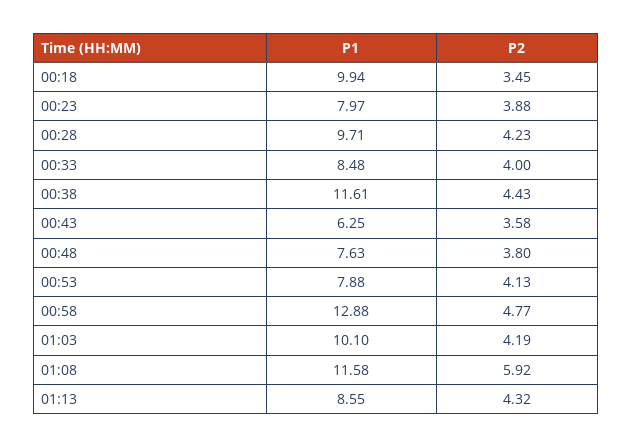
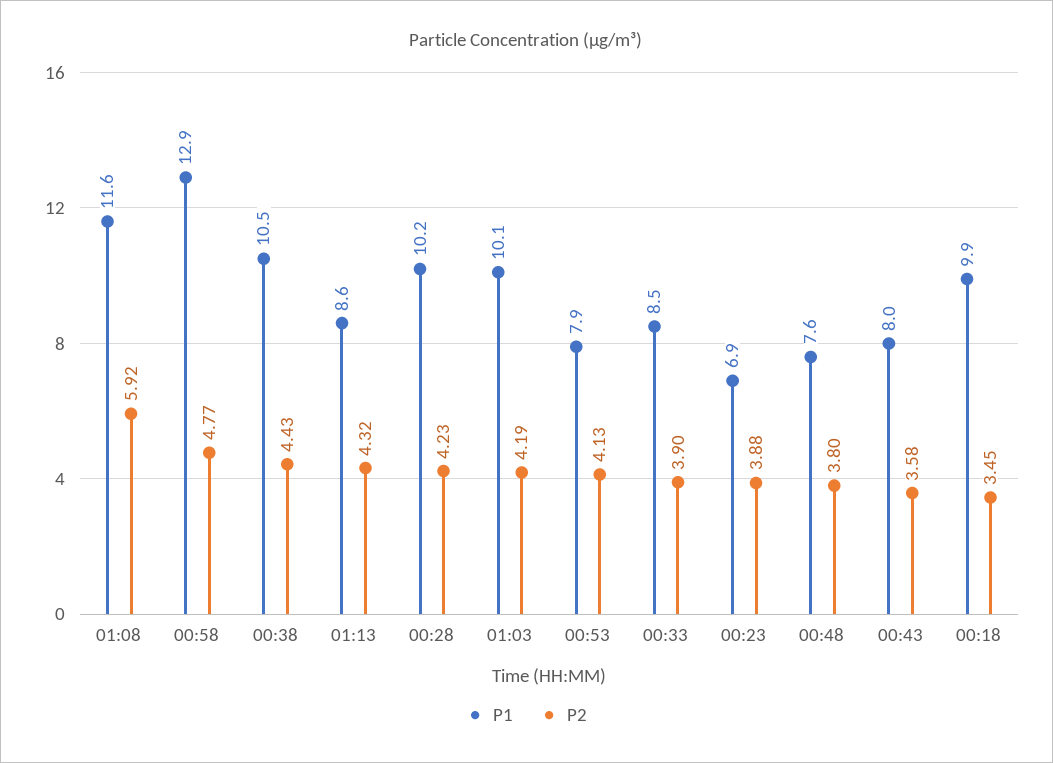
P1, 00:23: 7.97 -> 6.9
P1, 00:28: 9.71 -> 10.2
P2, 00:33: 4 -> 3.9
P1, 00:38: 11.61 -> 10.5
P1, 00:43: 6.25 -> 8

